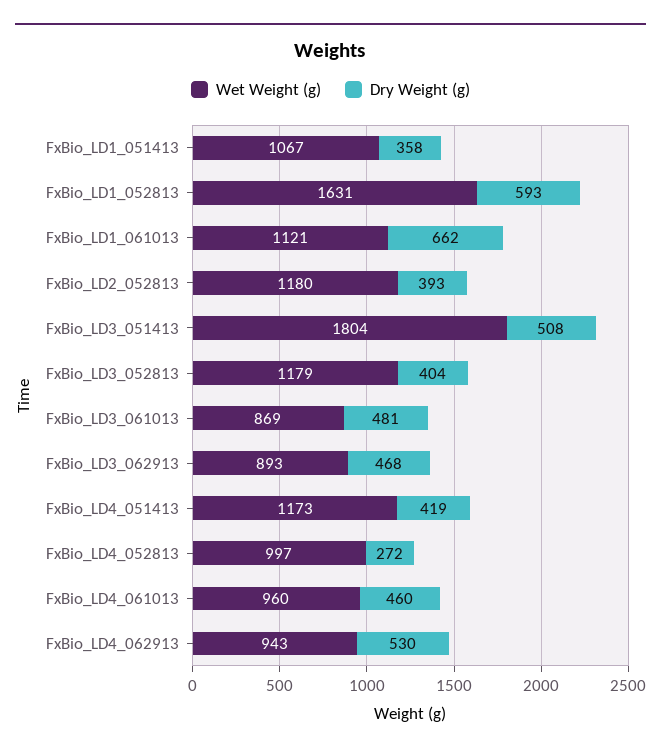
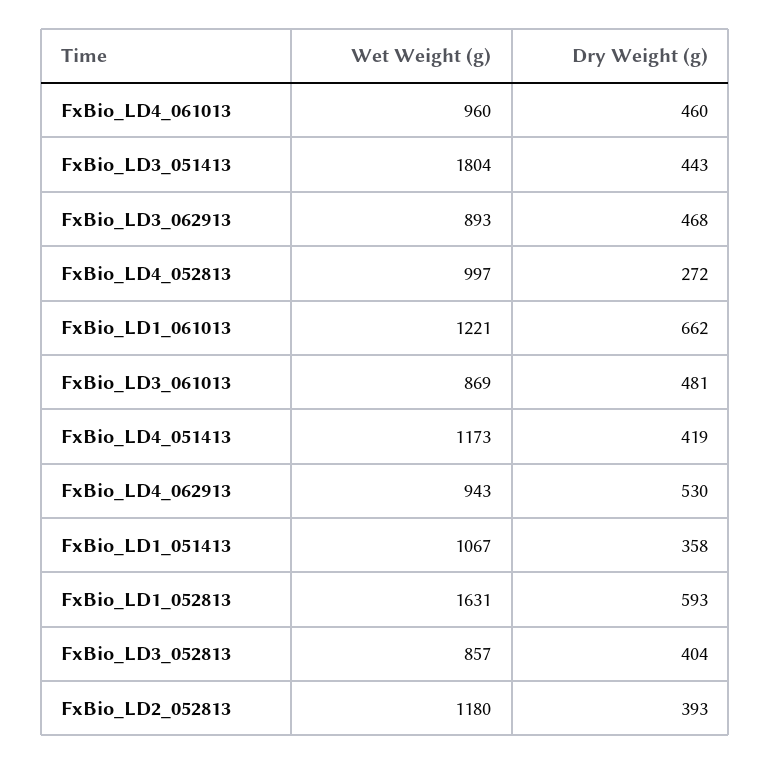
Wet Weight (g), FxBio_LD1_061013: 1121 -> 1221
Dry Weight (g), FxBio_LD3_051413: 508 -> 443
Wet Weight (g), FxBio_LD3_052813: 1179 -> 857

